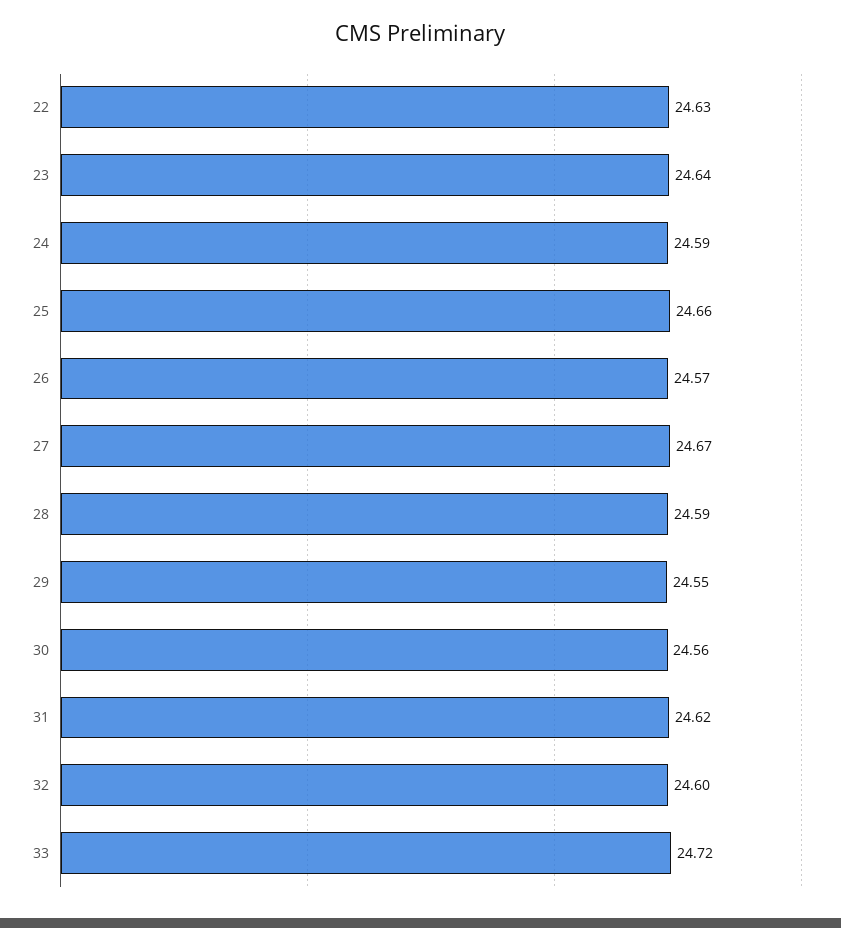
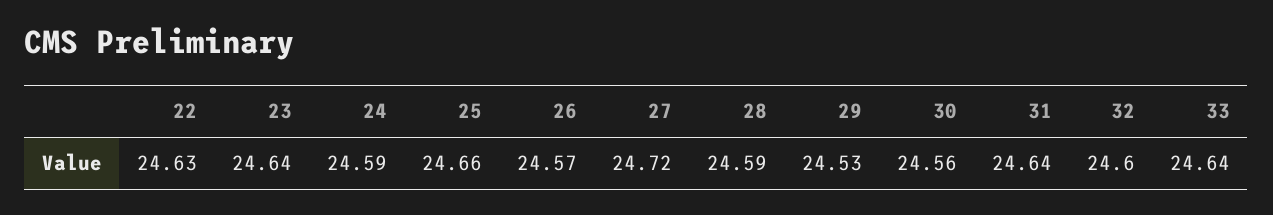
27: 24.67 -> 24.72
29: 24.55 -> 24.53
31: 24.62 -> 24.64
33: 24.72 -> 24.64

